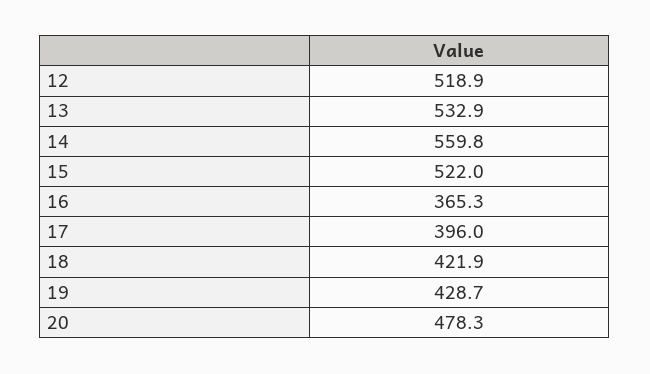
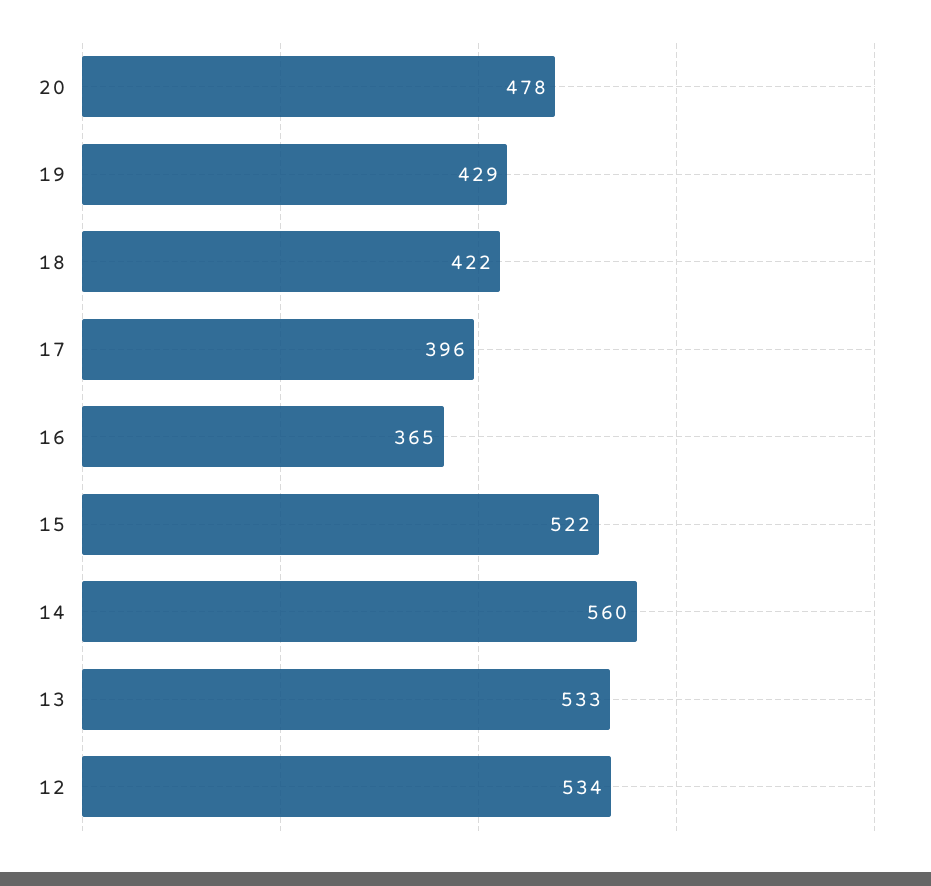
12: 518.9 -> 534

